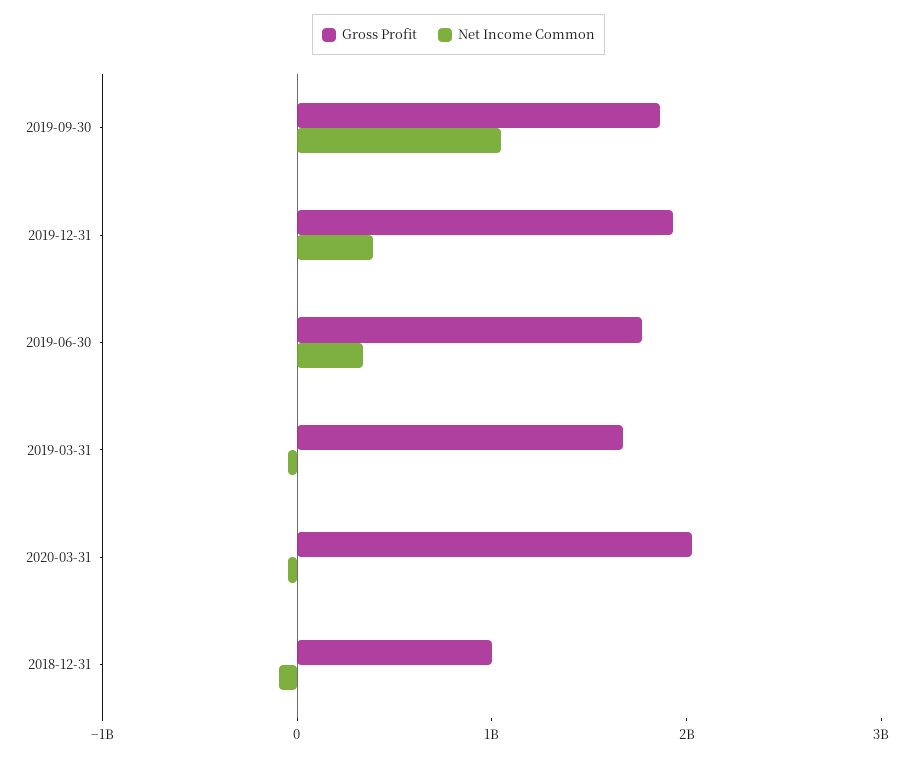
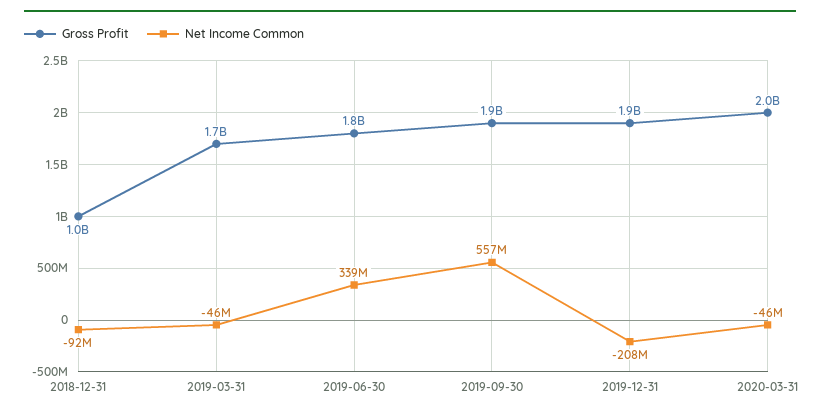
Net Income Common, 2019-09-30: 1000000000 -> 557000000
Net Income Common, 2019-12-31: 400000000 -> -208000000

